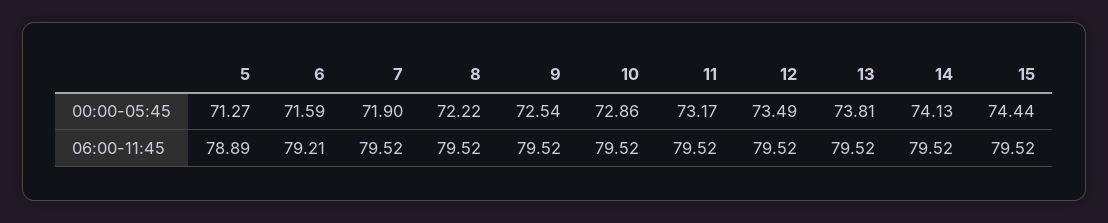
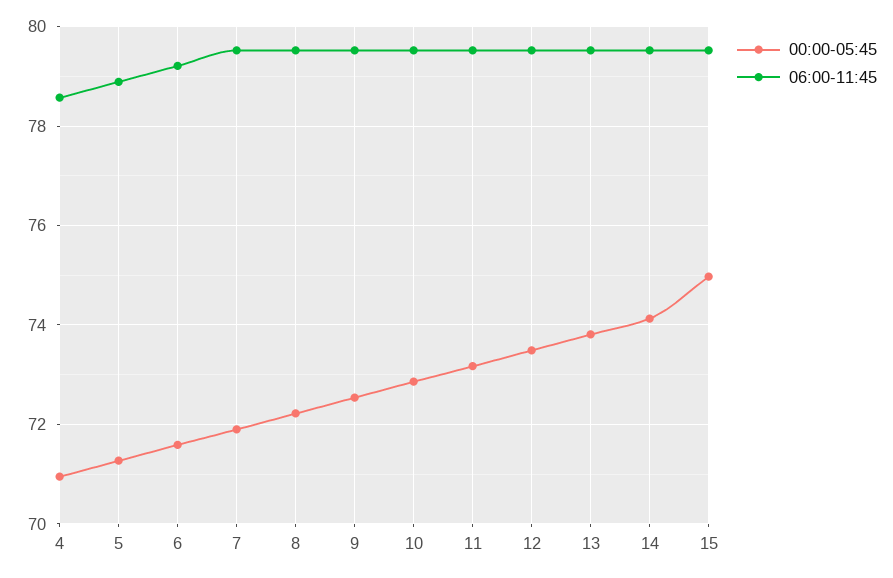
00:00-05:45, 15: 74.44 -> 75
00:00-05:45, 4: none -> 71
06:00-11:45, 4: none -> 78.6

